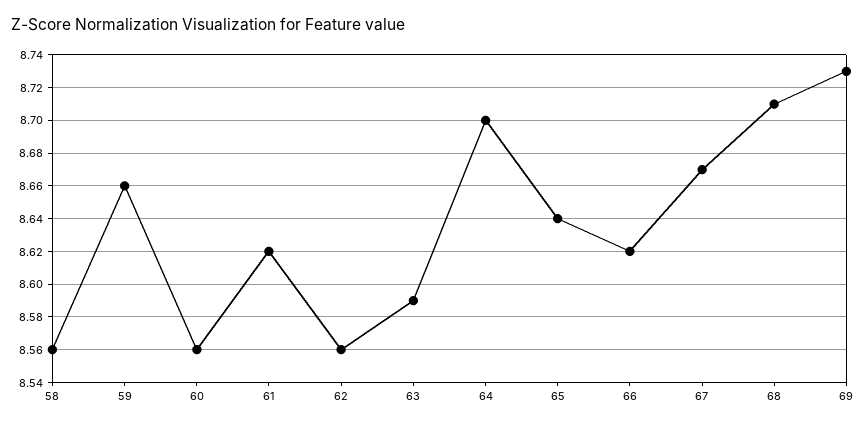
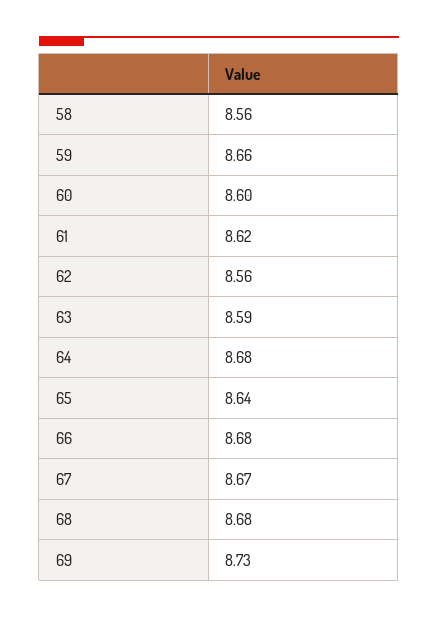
60: 8.56 -> 8.6
64: 8.7 -> 8.68
66: 8.62 -> 8.68
68: 8.71 -> 8.68

